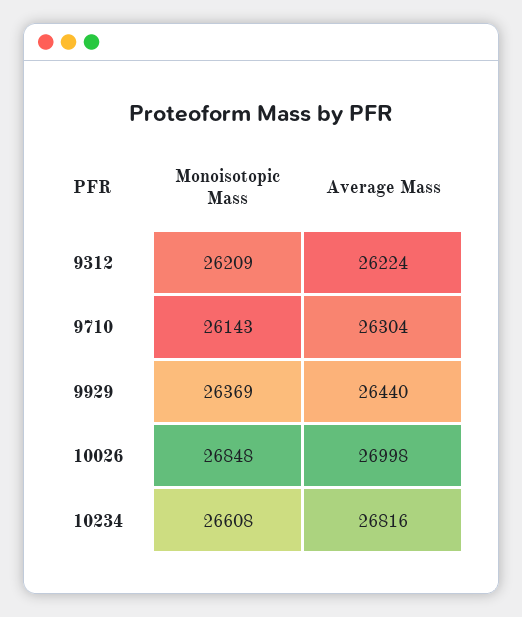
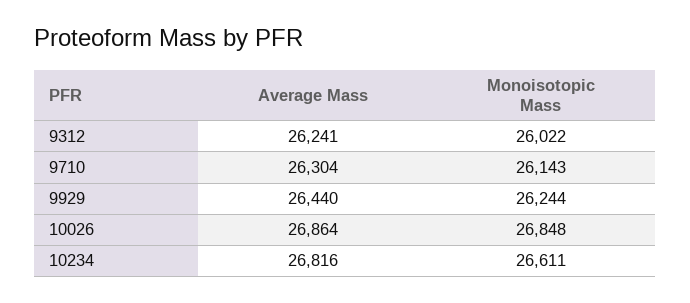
Monoisotopic Mass, 9312: 26209 -> 26022
Average Mass, 9312: 26224 -> 26241
Monoisotopic Mass, 9929: 26369 -> 26244
Average Mass, 10026: 26998 -> 26864
Monoisotopic Mass, 10234: 26608 -> 26611

